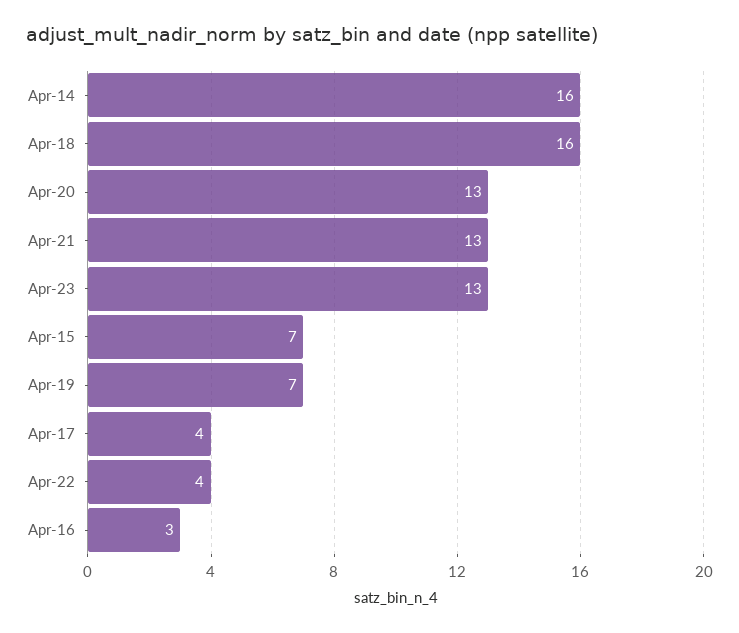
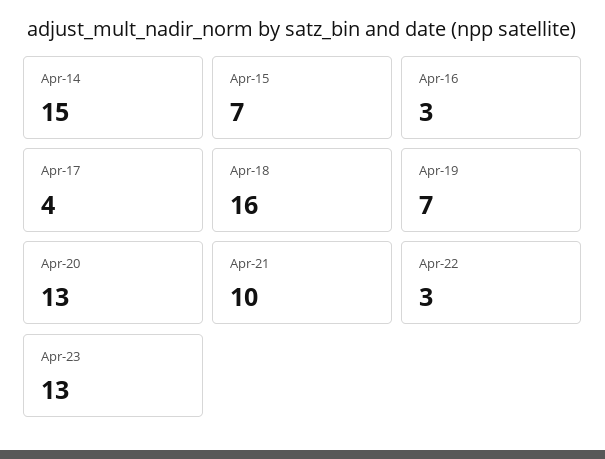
Apr-14: 16 -> 15
Apr-21: 13 -> 10
Apr-22: 4 -> 3

